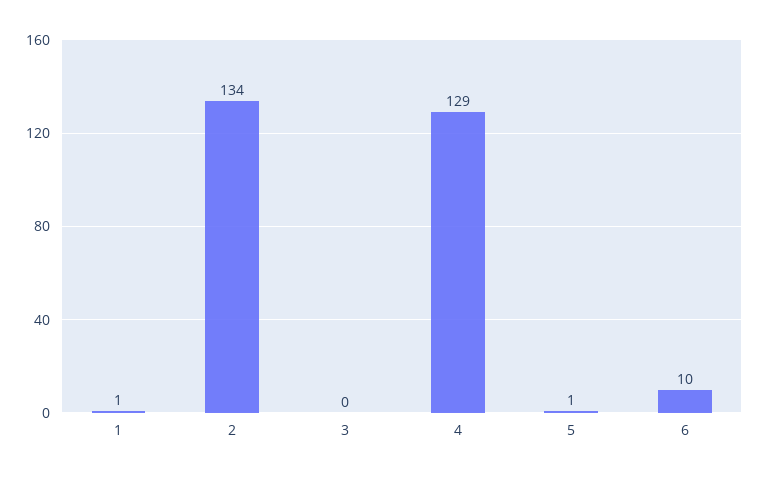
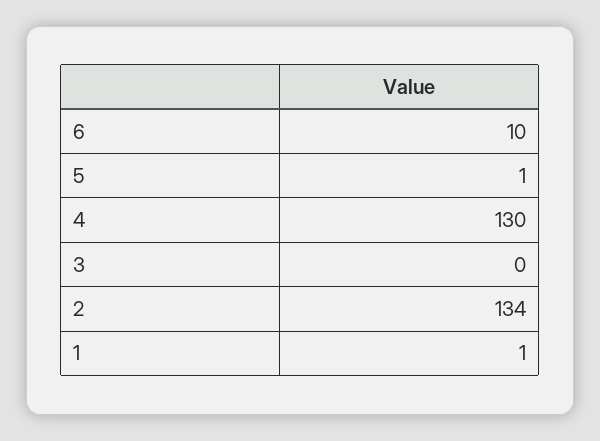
4: 129 -> 130

